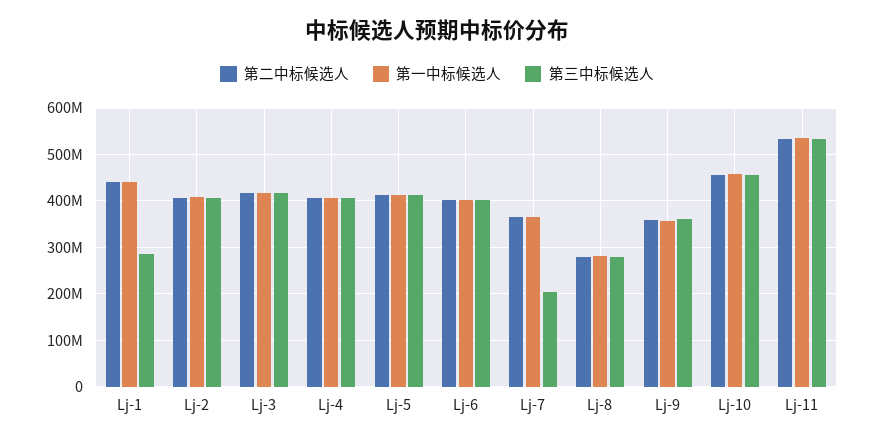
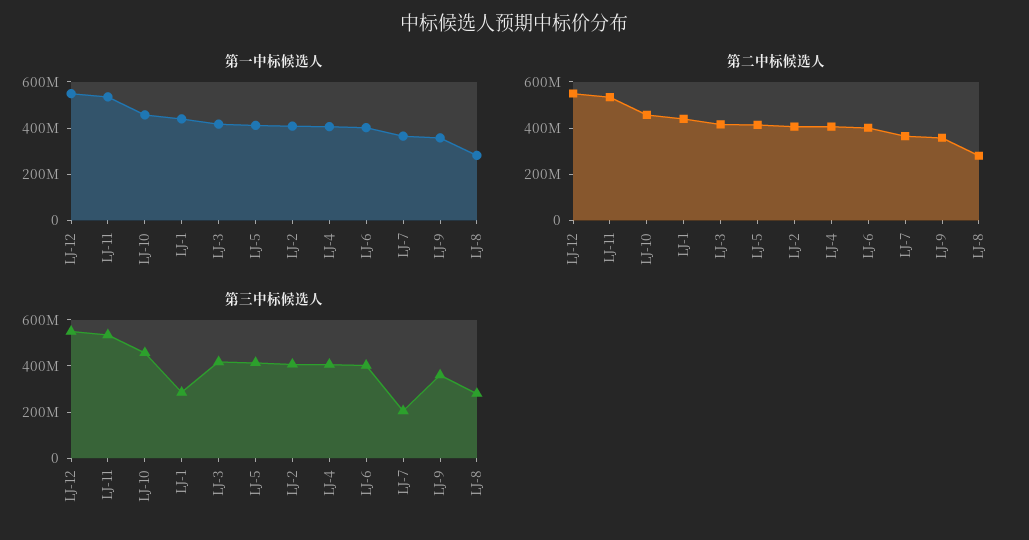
第一中标候选人, LJ-12: none -> 550000000
第二中标候选人, LJ-12: none -> 550000000
第三中标候选人, LJ-12: none -> 550000000

